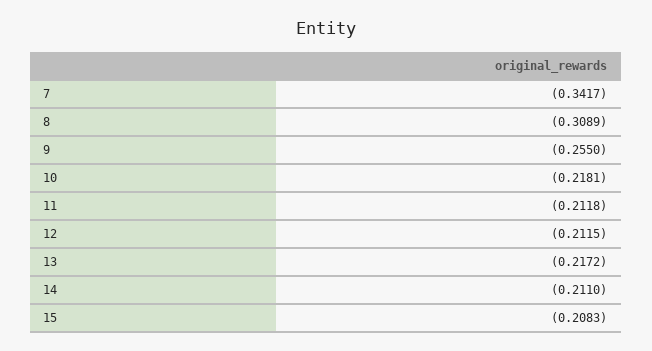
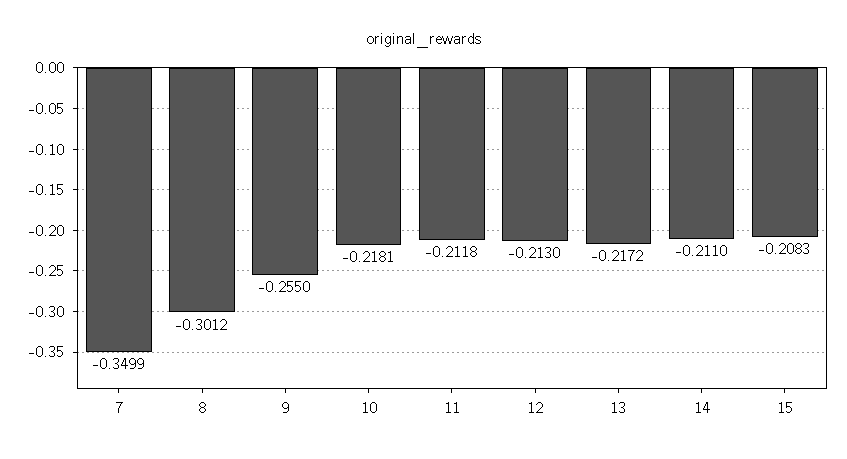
7: -0.3417 -> -0.3499
8: -0.3089 -> -0.3012
12: -0.2115 -> -0.213

